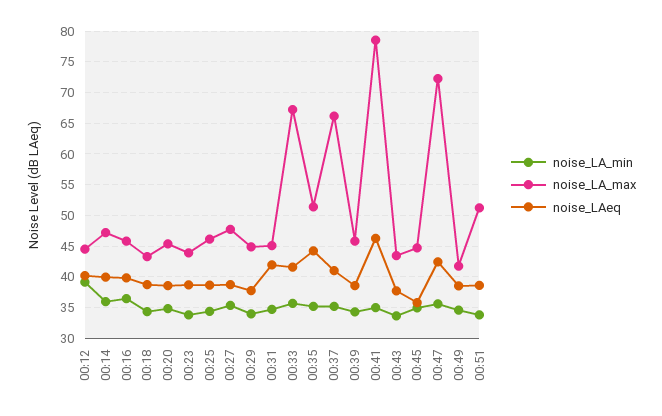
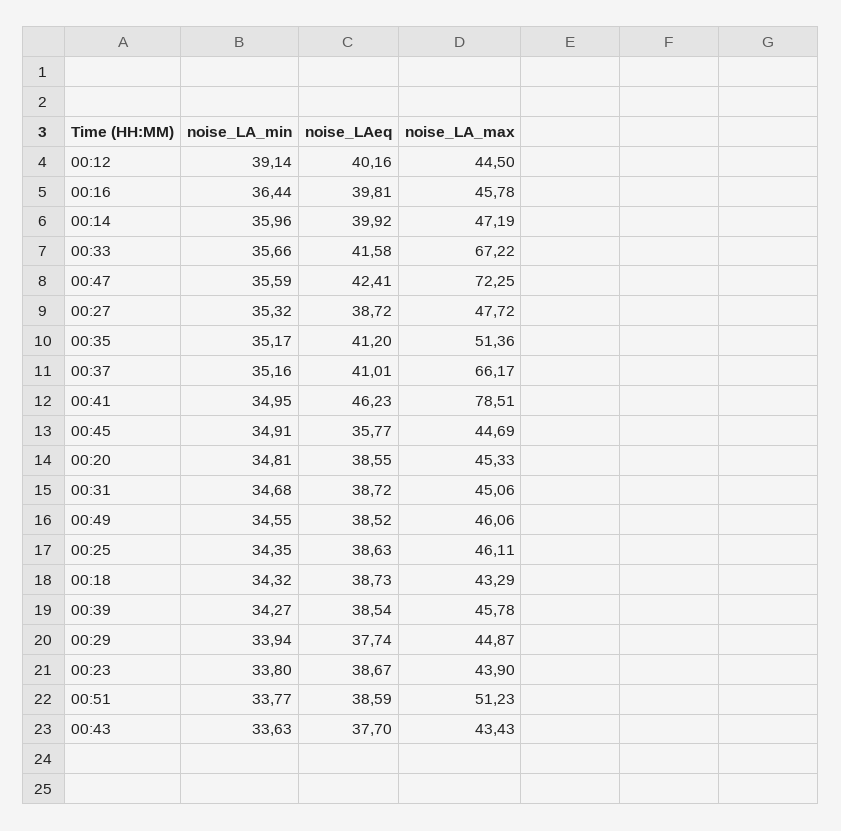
noise_LAeq, 00:31: 42 -> 38.72
noise_LAeq, 00:35: 44 -> 41.2
noise_LA_max, 00:49: 42 -> 46.06

